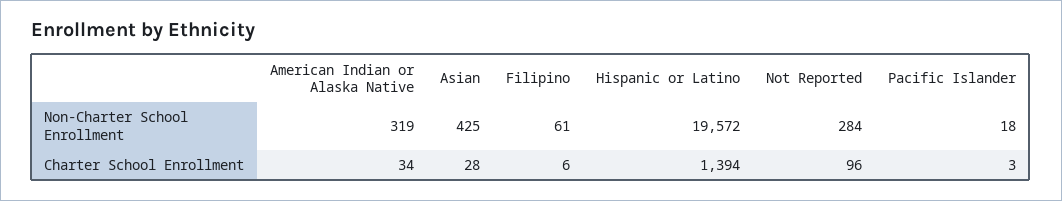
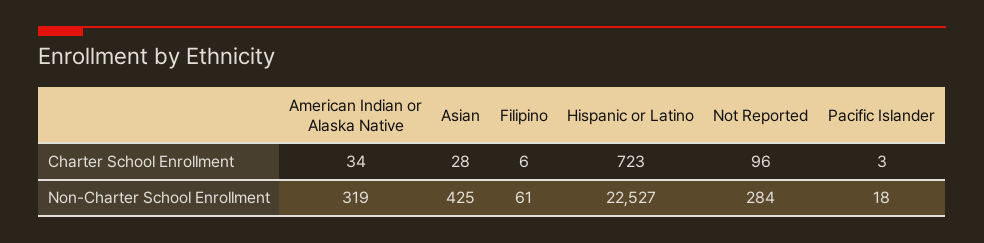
Hispanic or Latino, Non-Charter School Enrollment: 19572 -> 22527
Hispanic or Latino, Charter School Enrollment: 1394 -> 723

